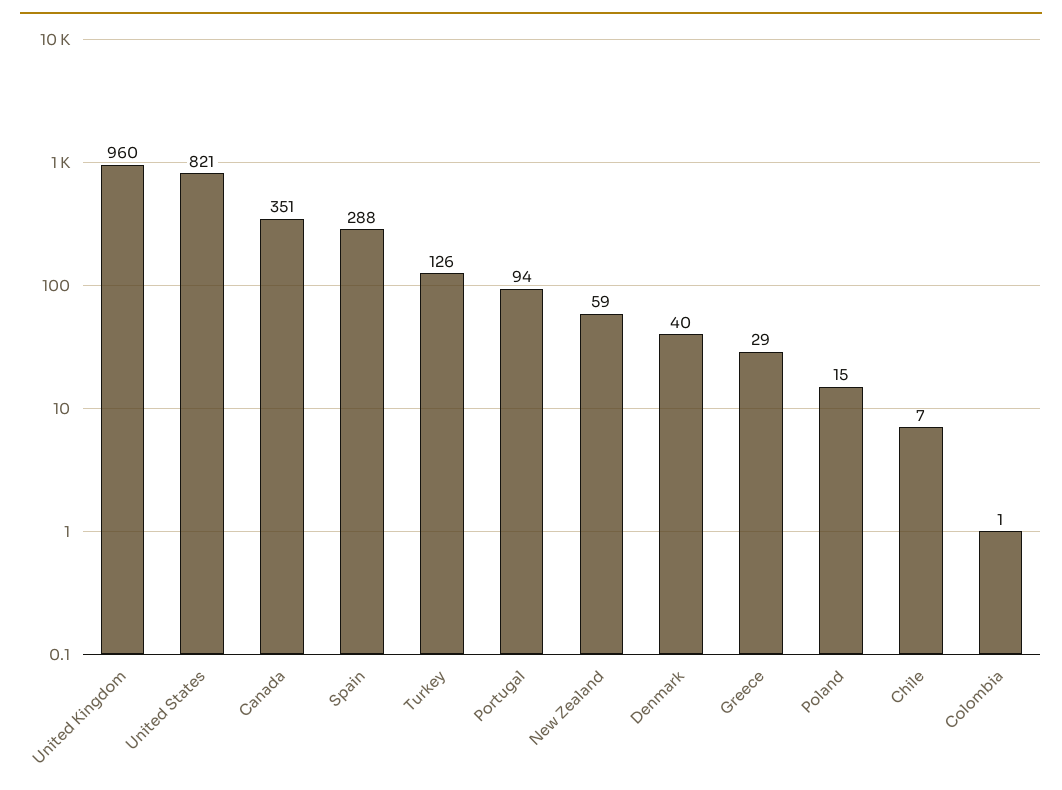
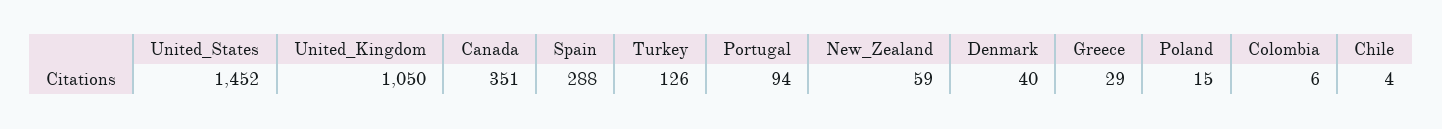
United Kingdom: 960 -> 1050
United States: 821 -> 1452
Chile: 7 -> 4
Colombia: 1 -> 6

